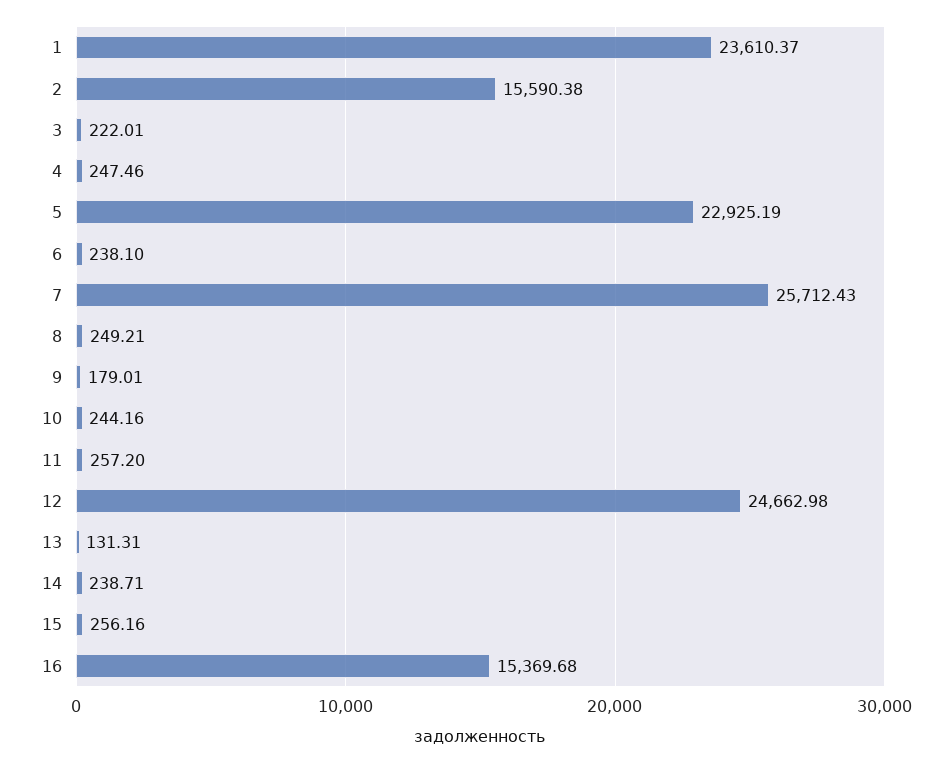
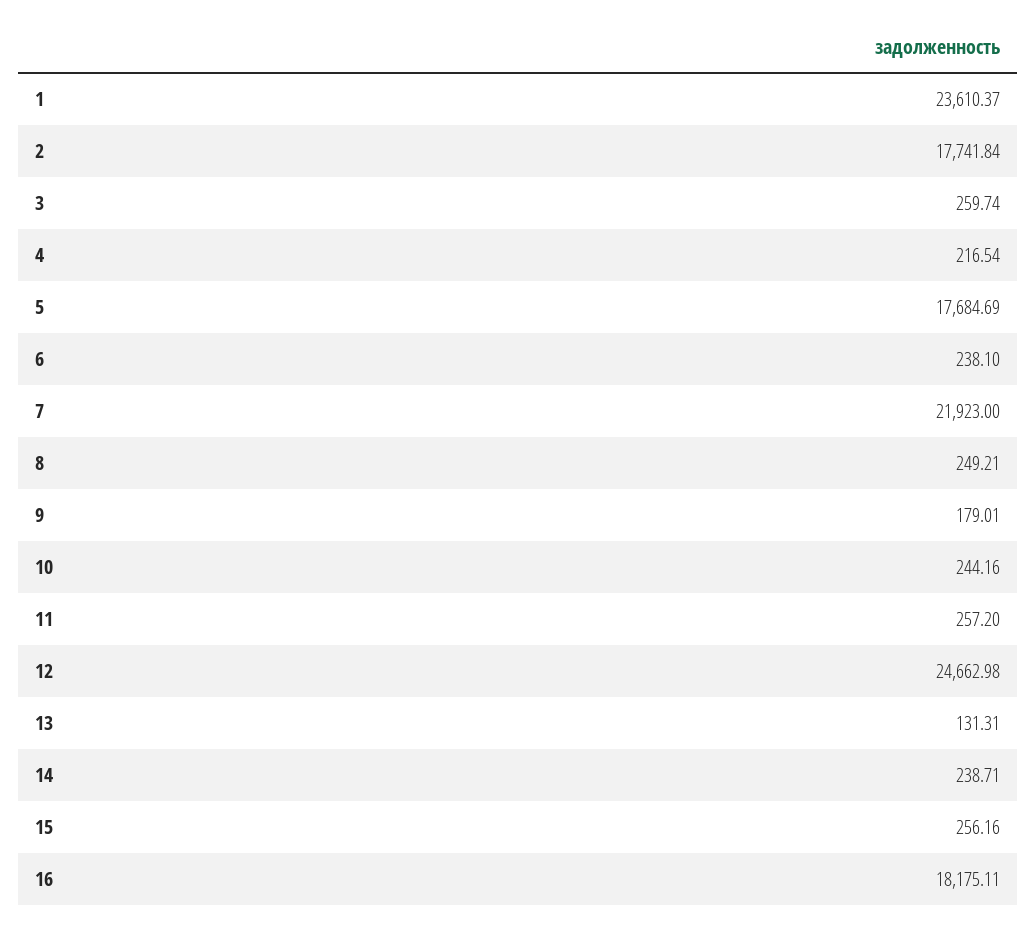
2: 15590.38 -> 17741.84
3: 222.01 -> 259.74
4: 247.46 -> 216.54
5: 22925.19 -> 17684.69
7: 25712.43 -> 21923
16: 15369.68 -> 18175.11

